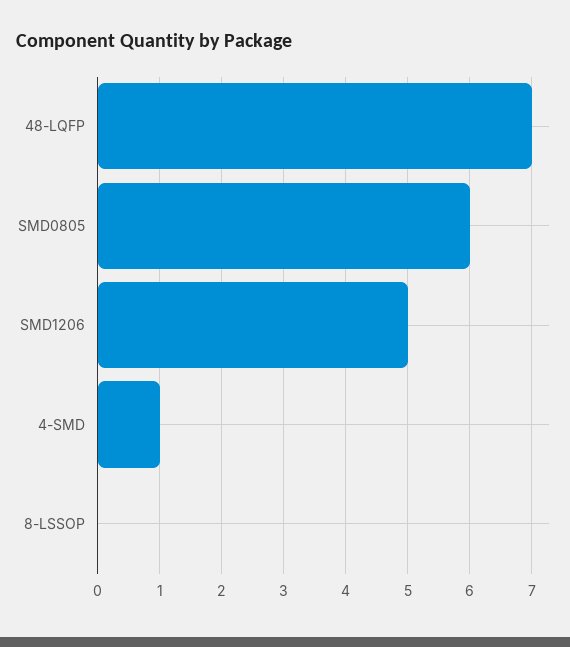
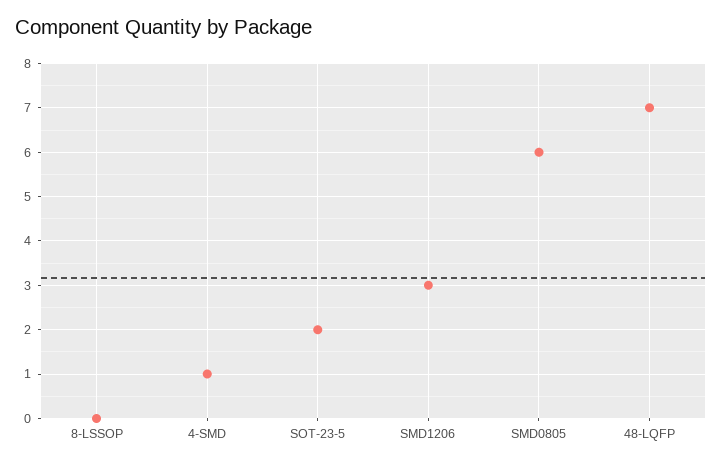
SMD1206: 5 -> 3
SOT-23-5: none -> 2

